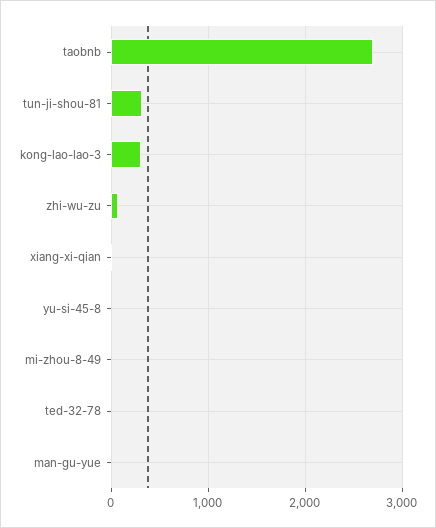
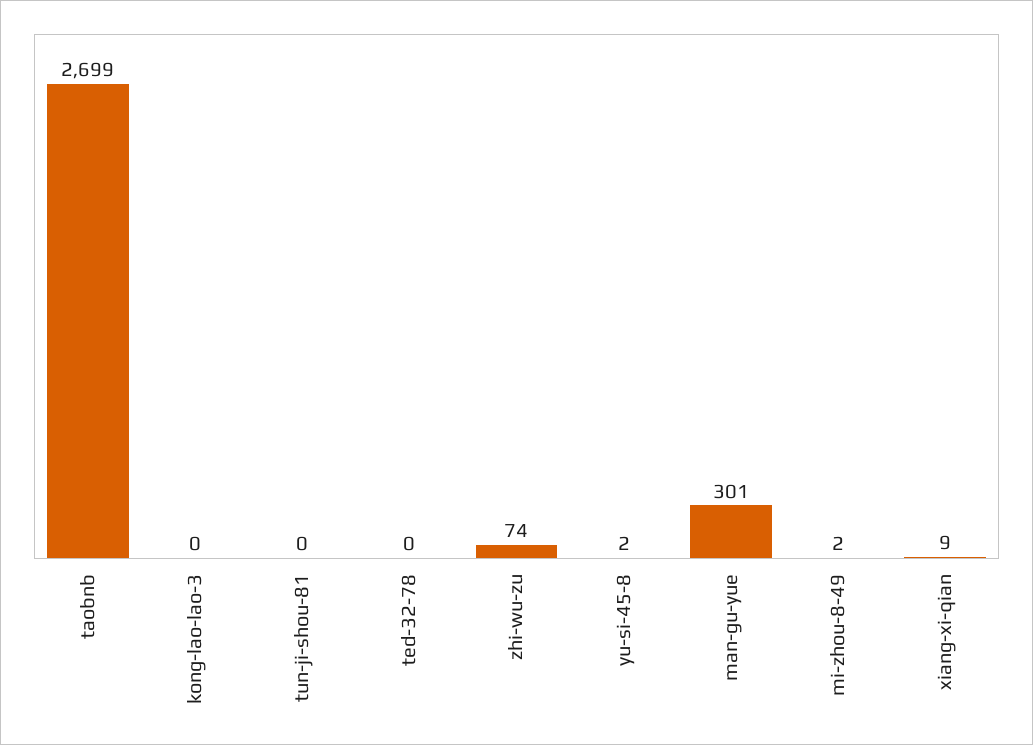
tun-ji-shou-81: 300 -> 0
kong-lao-lao-3: 300 -> 0
man-gu-yue: 0 -> 301

